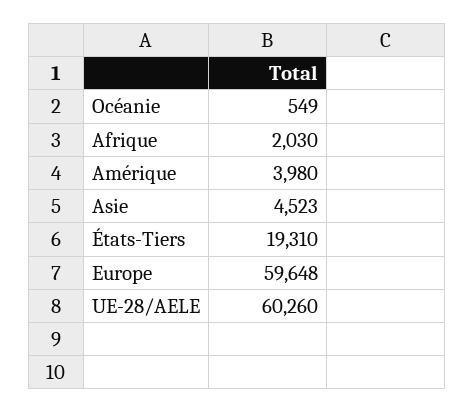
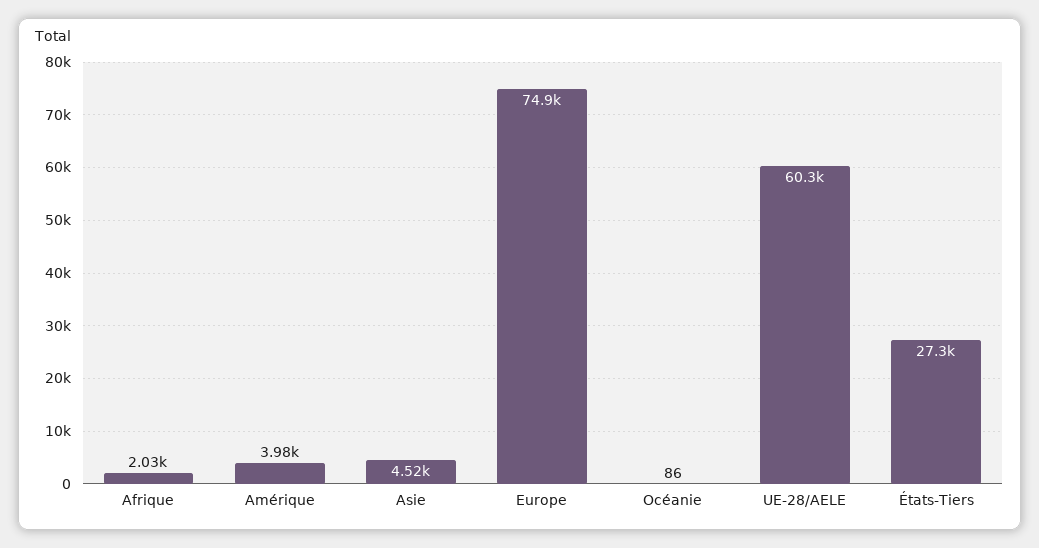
Océanie: 549 -> 86
États-Tiers: 19310 -> 27300
Europe: 59648 -> 74900

